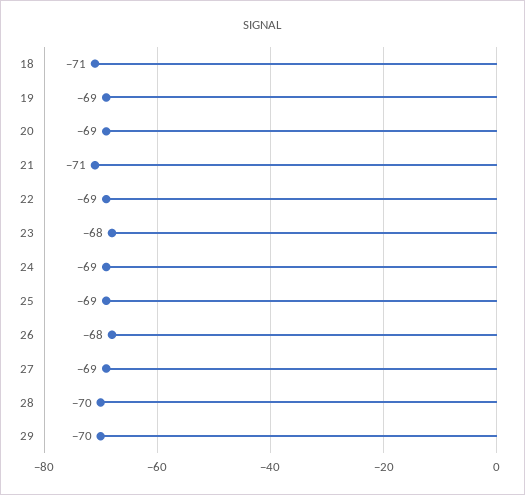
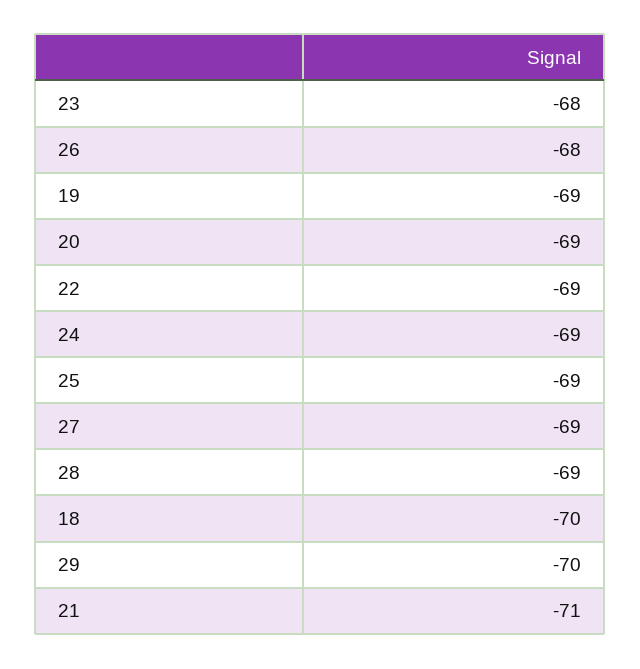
18: -71 -> -70
28: -70 -> -69

